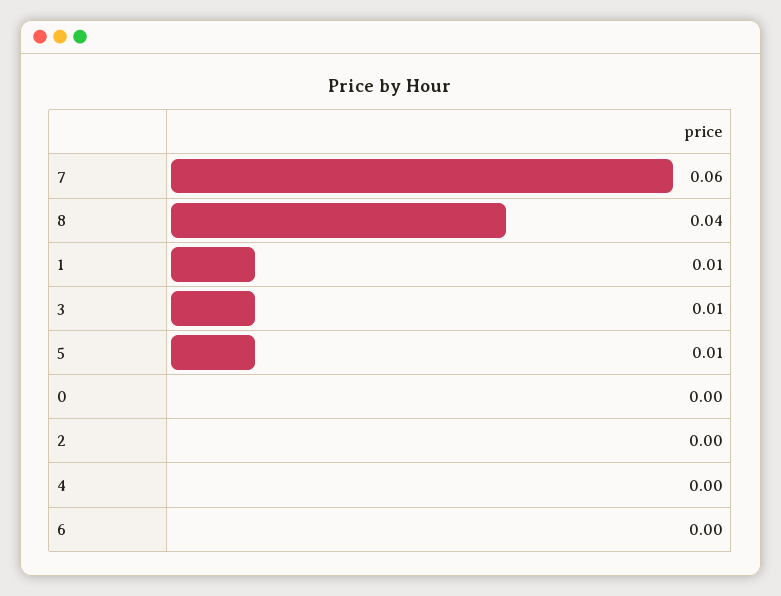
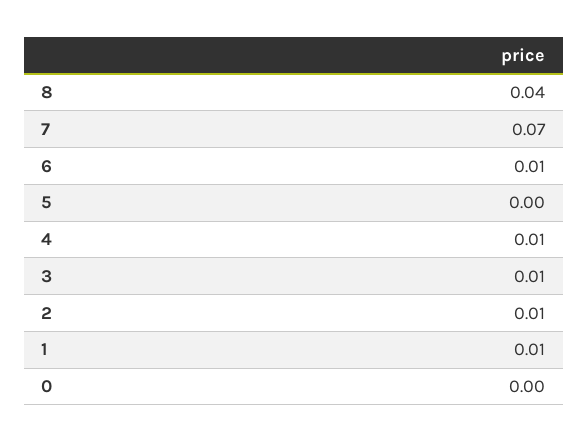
7: 0.06 -> 0.07
5: 0.01 -> 0
2: 0 -> 0.01
4: 0 -> 0.01
6: 0 -> 0.01

